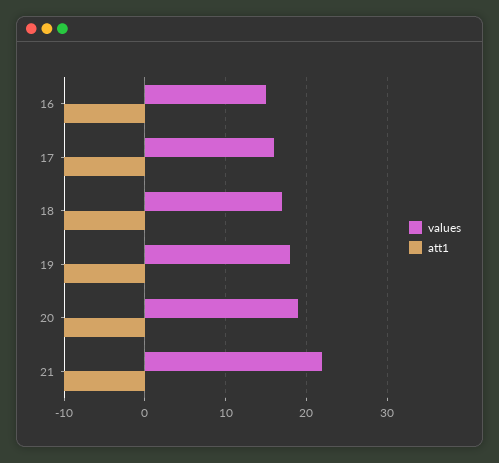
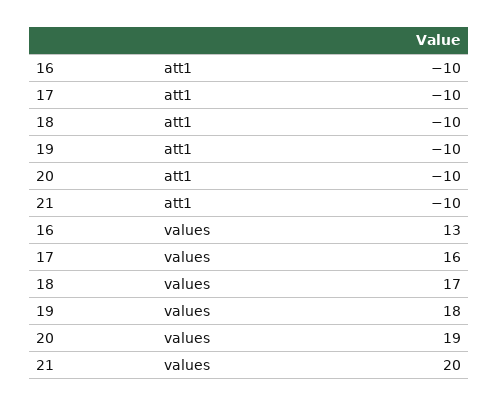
values, 16: 15 -> 13
values, 21: 22 -> 20

